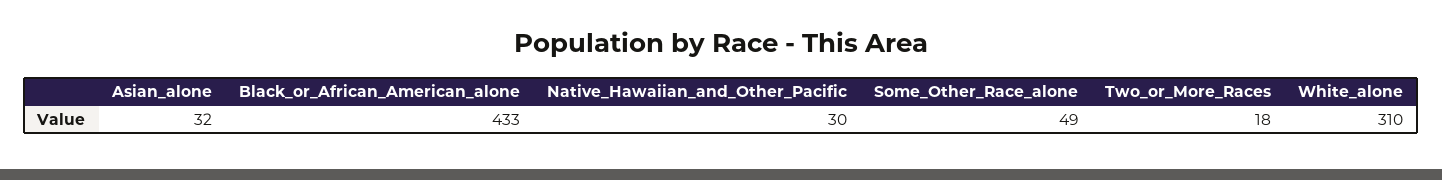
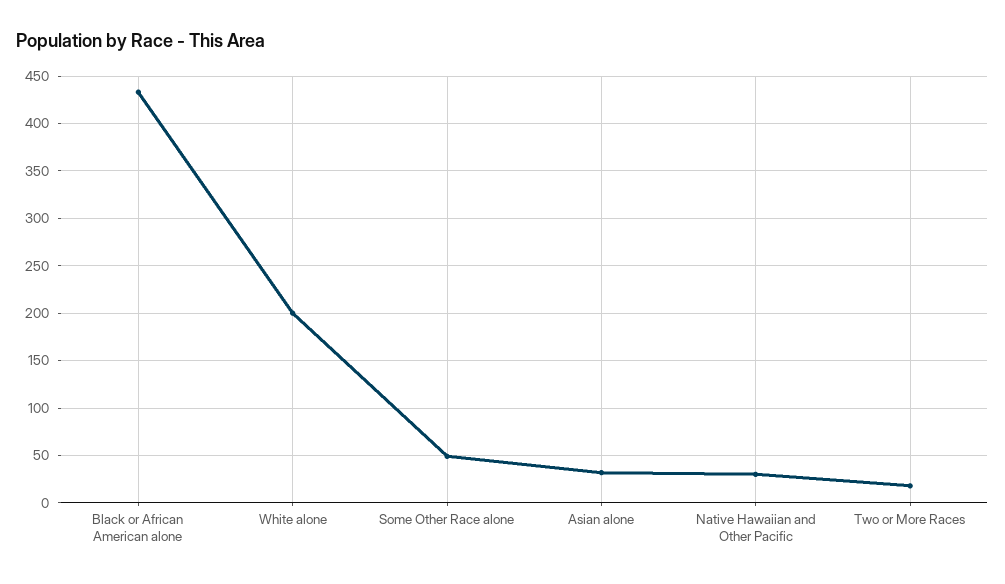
White_alone: 310 -> 200

